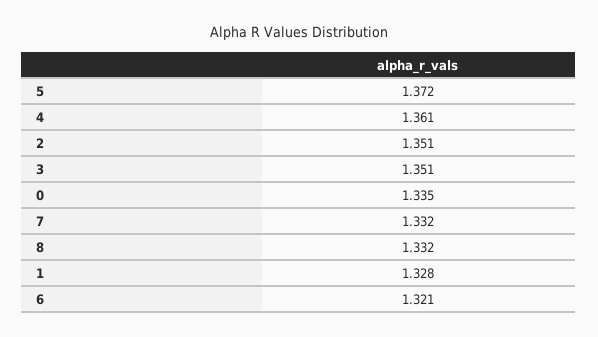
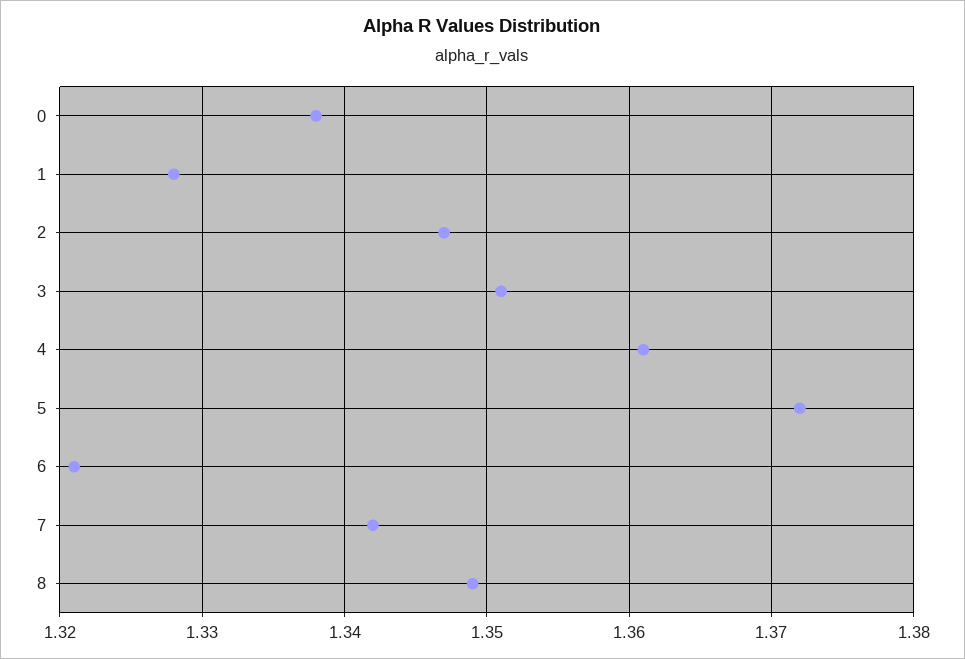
2: 1.351 -> 1.347
0: 1.335 -> 1.338
7: 1.332 -> 1.342
8: 1.332 -> 1.349

